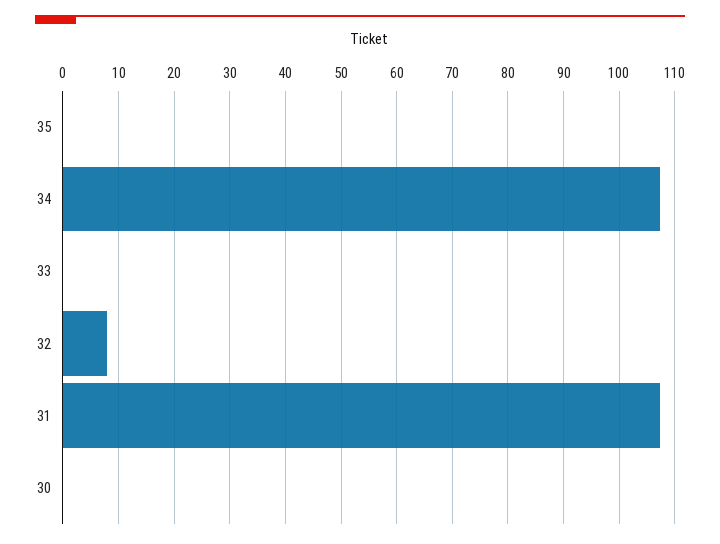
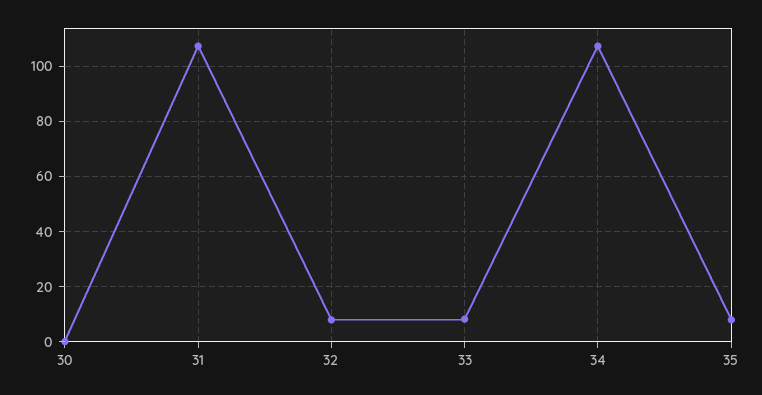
35: 0 -> 7.5
33: 0 -> 7.5

